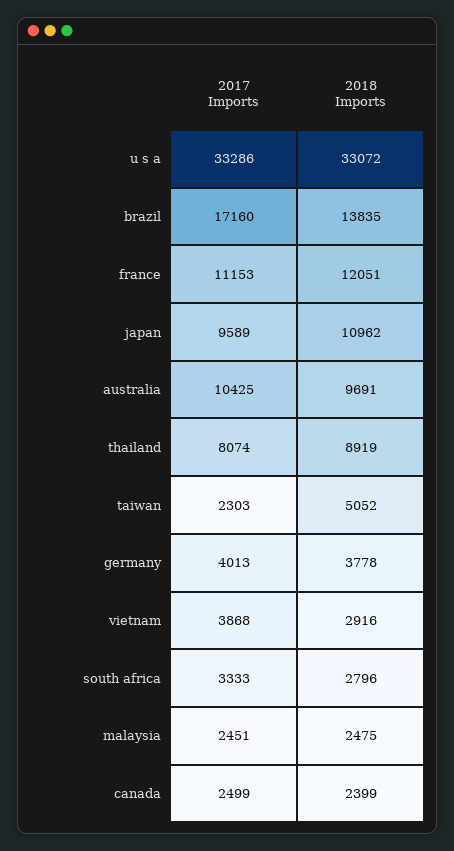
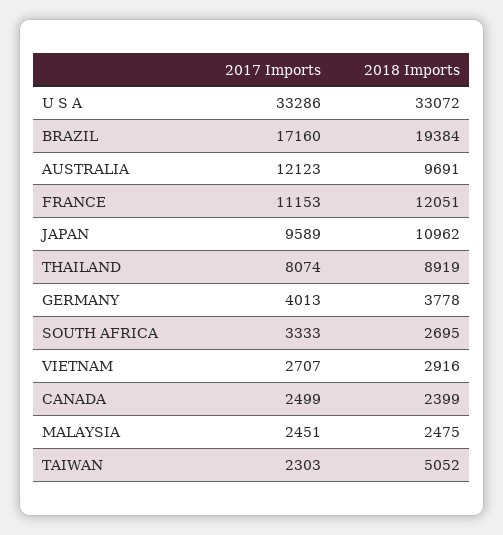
2018 Imports, brazil: 13835 -> 19384
2017 Imports, australia: 10425 -> 12123
2017 Imports, vietnam: 3868 -> 2707
2018 Imports, south africa: 2796 -> 2695

